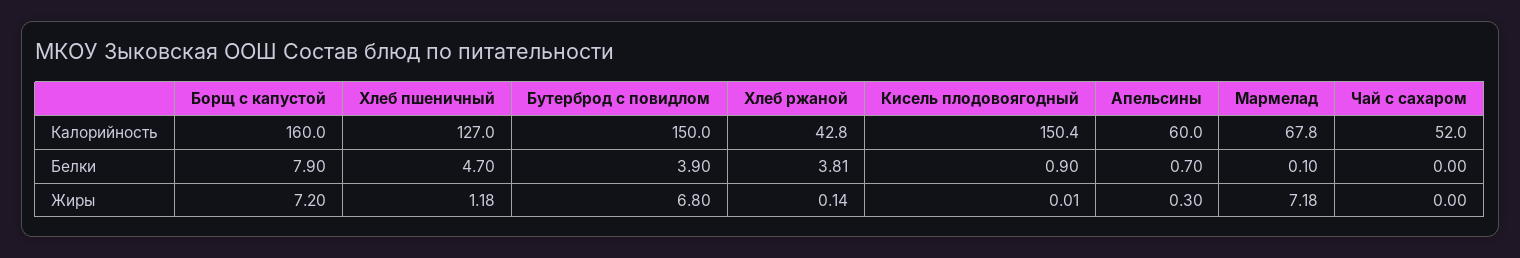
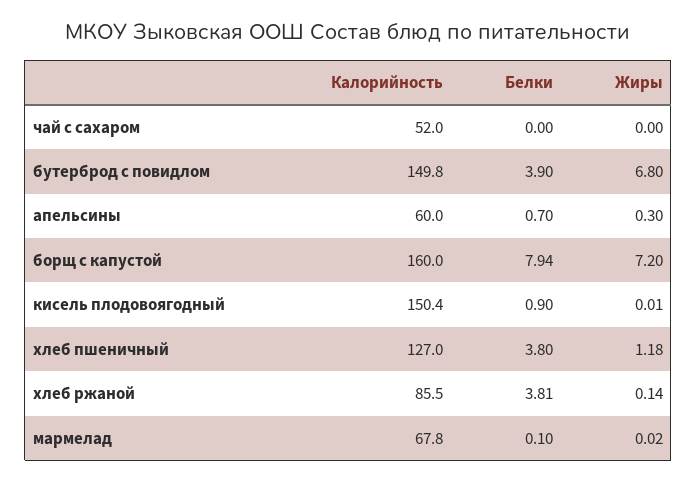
Бутерброд с повидлом, Калорийность: 150 -> 149.8
Хлеб ржаной, Калорийность: 42.8 -> 85.5
Борщ с капустой, Белки: 7.9 -> 7.94
Хлеб пшеничный, Белки: 4.7 -> 3.8
Мармелад, Жиры: 7.18 -> 0.02

